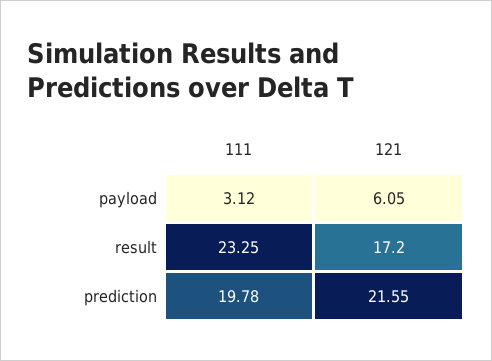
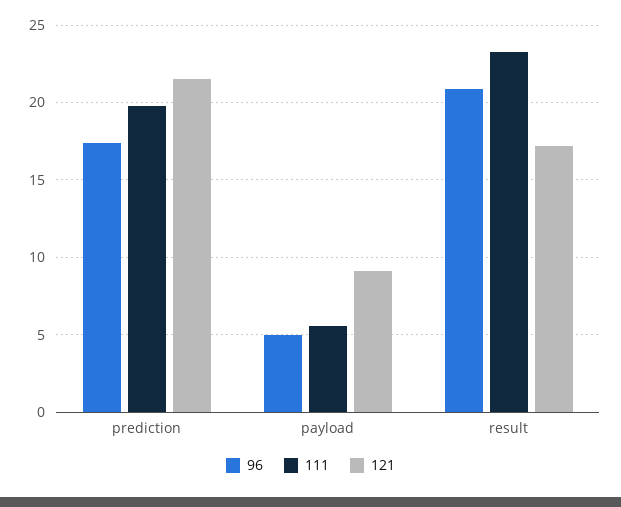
111, payload: 3.12 -> 5.5
121, payload: 6.05 -> 9
96, prediction: none -> 17.5
96, payload: none -> 5
96, result: none -> 21

